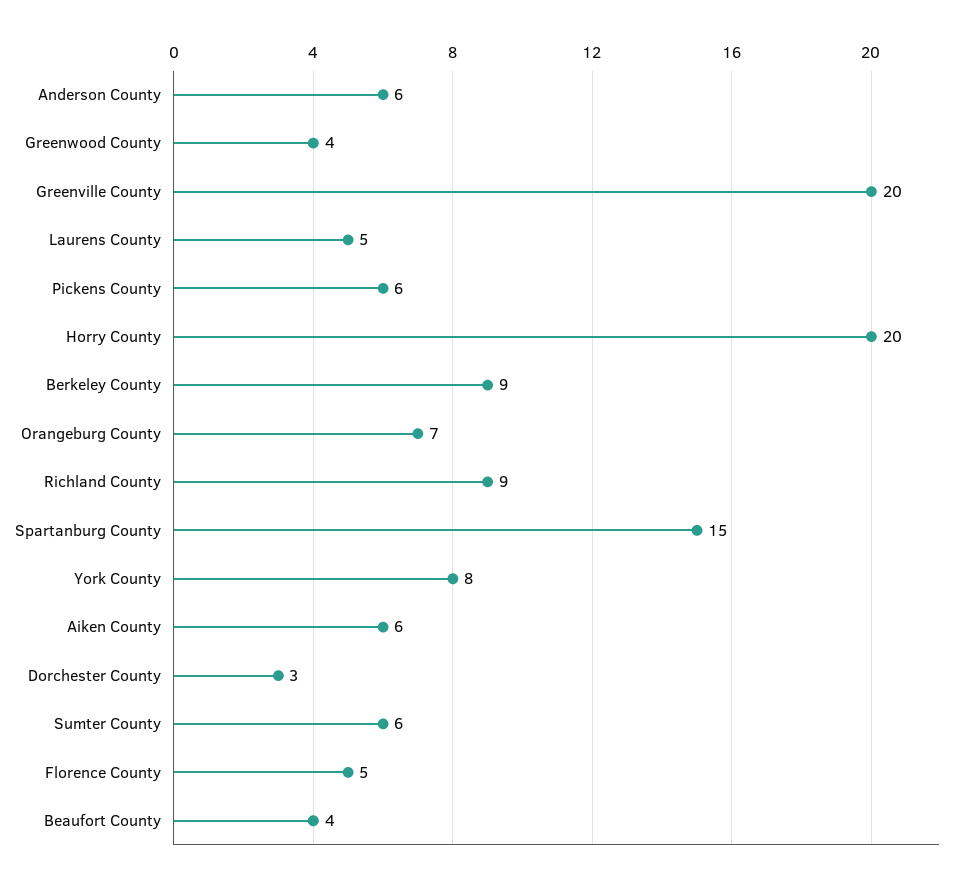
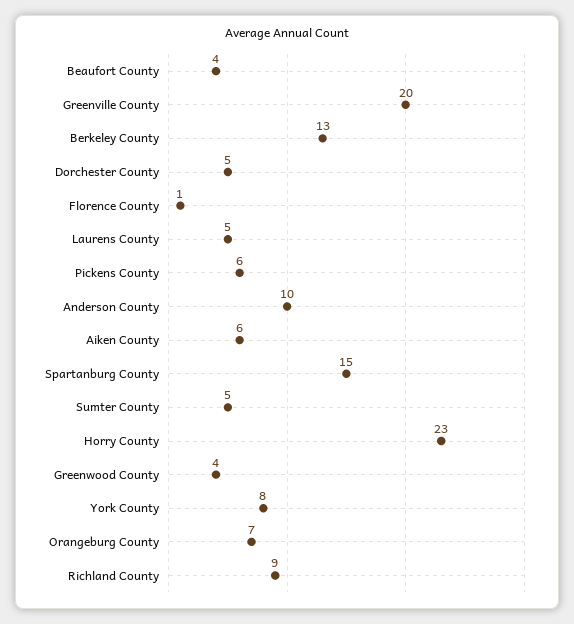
Anderson County: 6 -> 10
Horry County: 20 -> 23
Berkeley County: 9 -> 13
Dorchester County: 3 -> 5
Sumter County: 6 -> 5
Florence County: 5 -> 1

